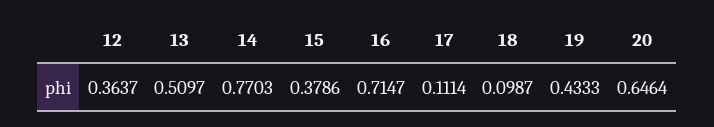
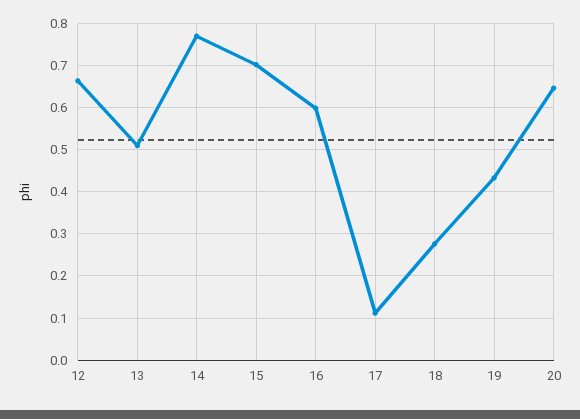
12: 0.3637 -> 0.66
15: 0.3786 -> 0.7
16: 0.7147 -> 0.6
18: 0.0987 -> 0.28

